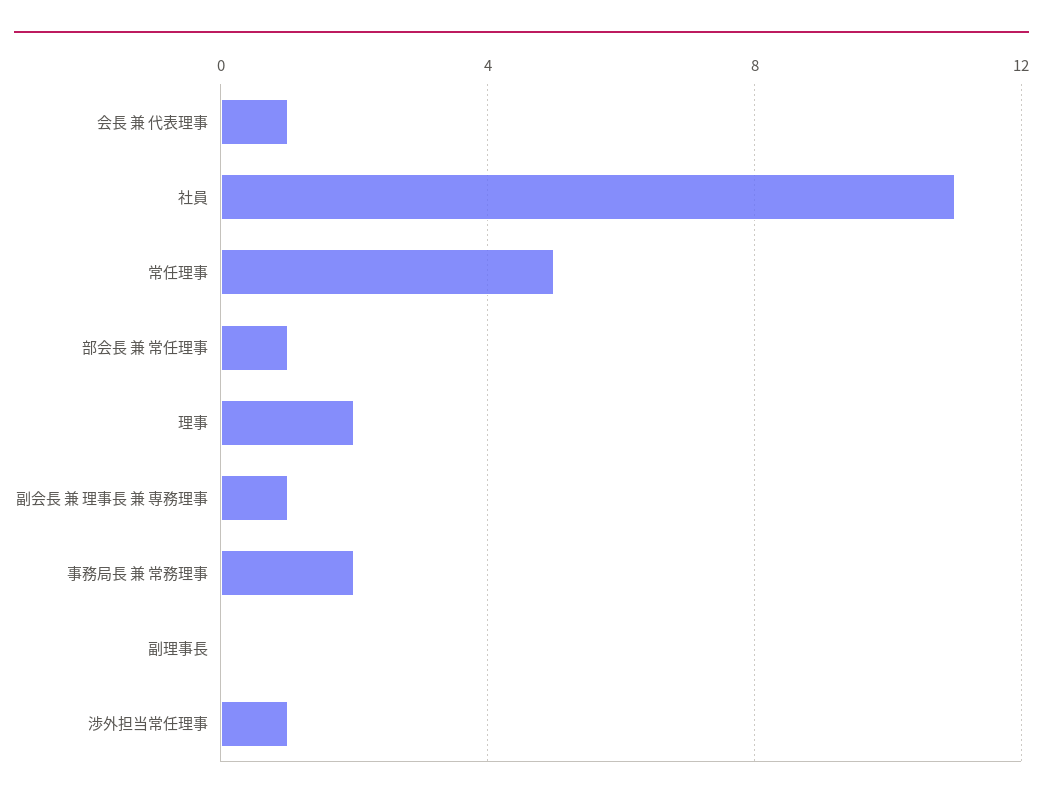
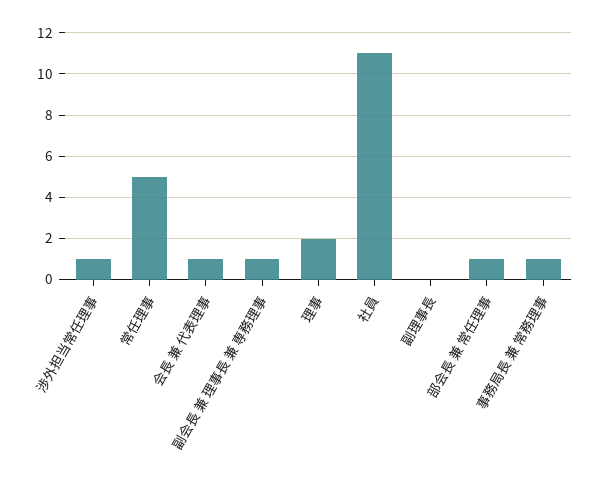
事務局長 兼 常務理事: 2 -> 1

